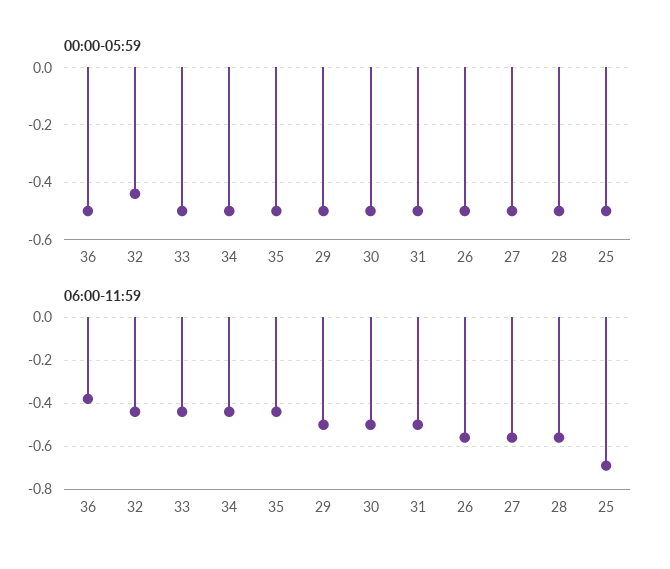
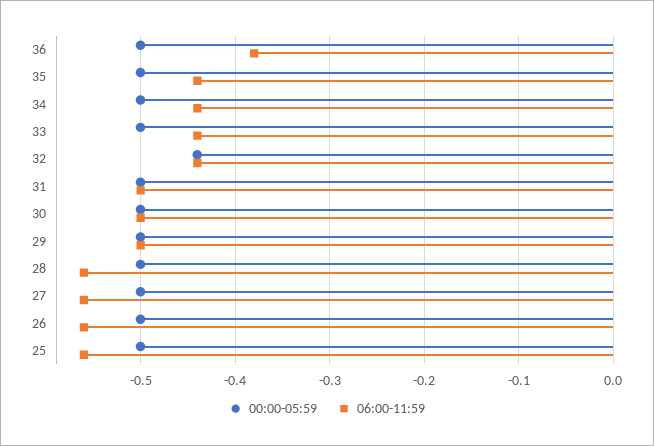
06:00-11:59, 25: -0.7 -> -0.56

